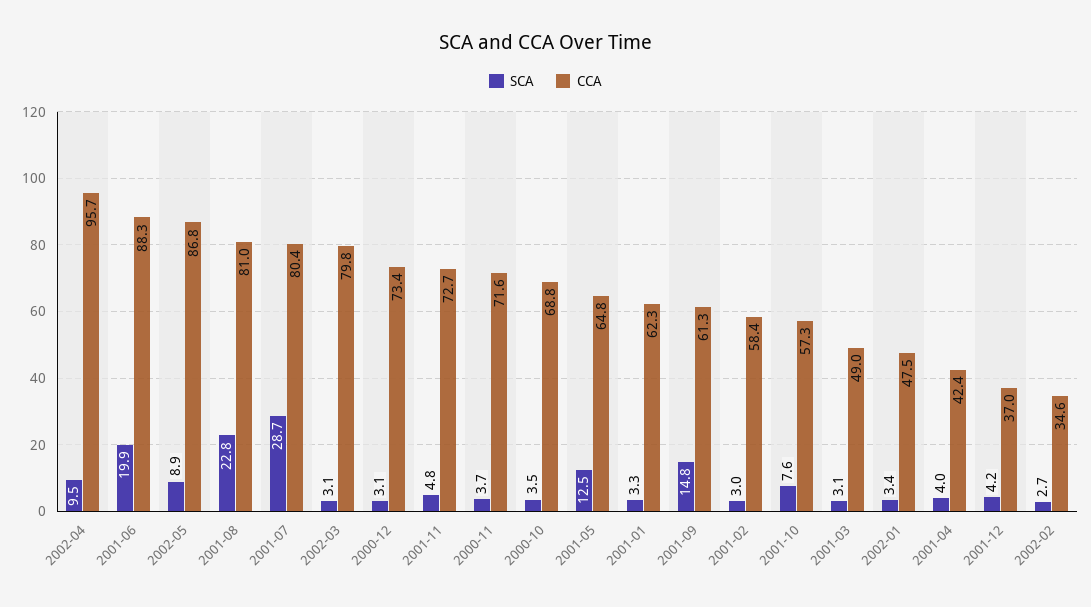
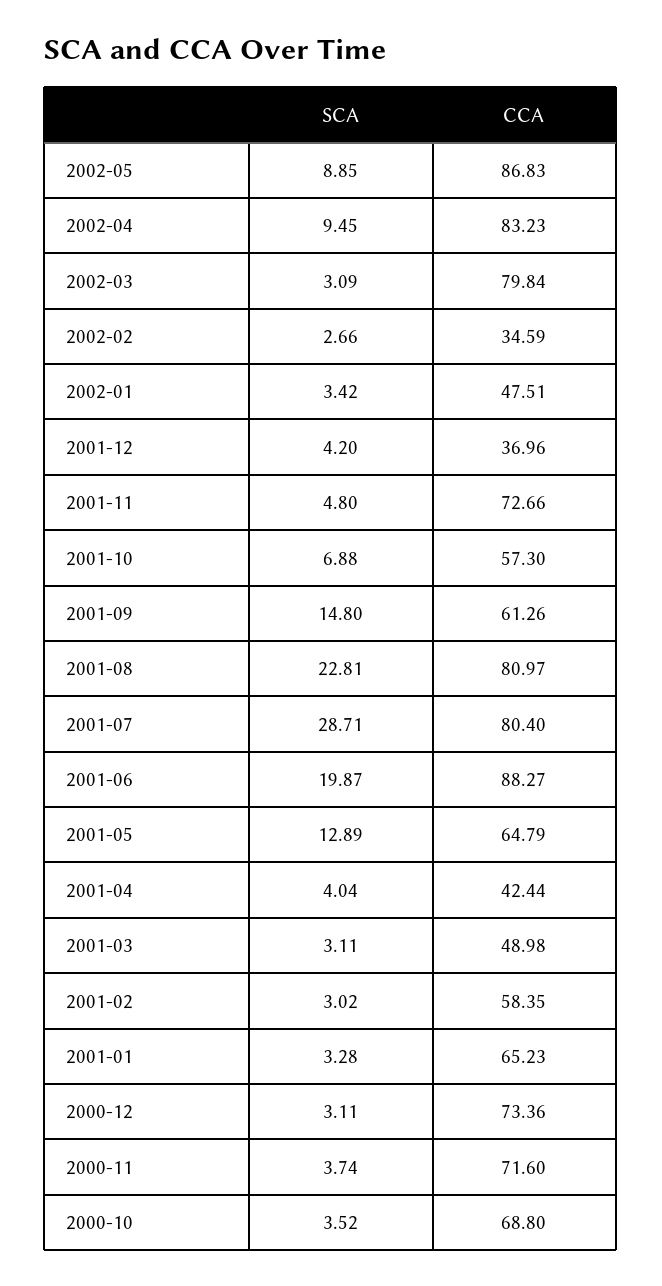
CCA, 2002-04: 95.7 -> 83.23
SCA, 2001-05: 12.5 -> 12.89
CCA, 2001-01: 62.3 -> 65.23
SCA, 2001-10: 7.6 -> 6.88

